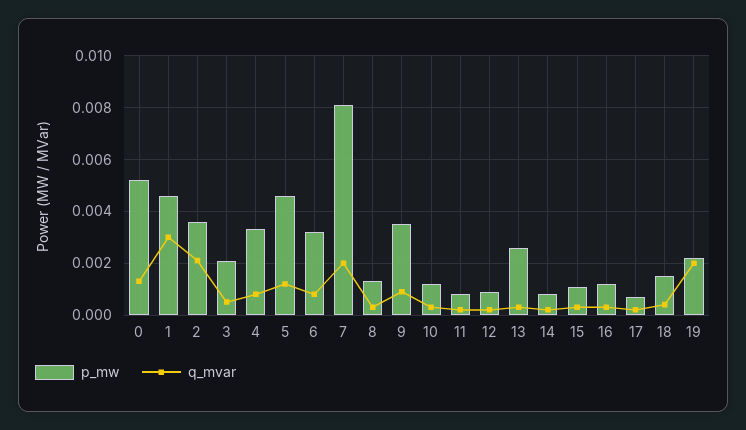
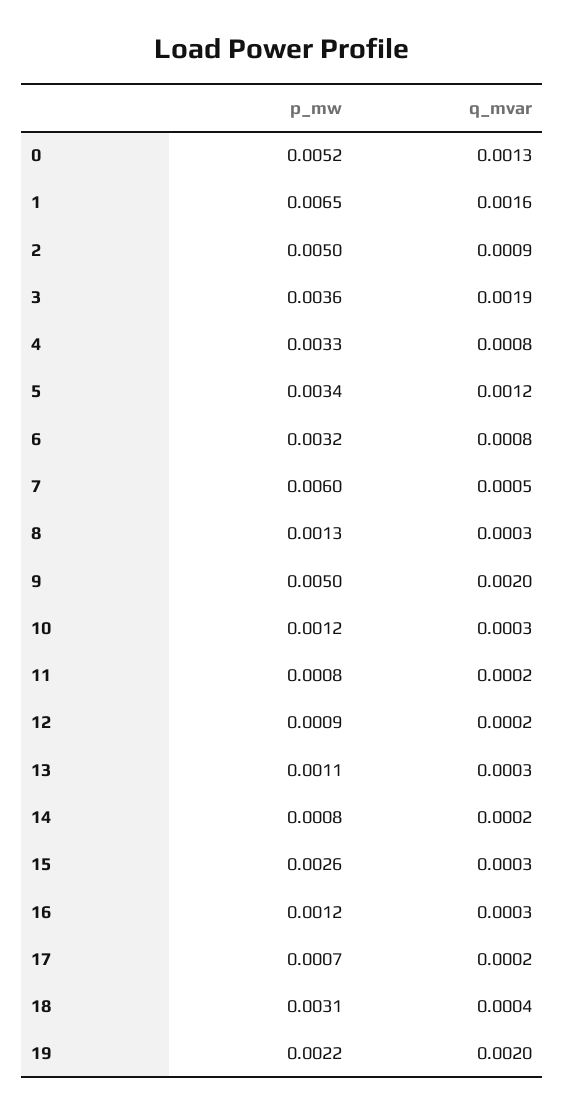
p_mw, 1: 0.0045 -> 0.0065
q_mvar, 1: 0.003 -> 0.0016
p_mw, 2: 0.0035 -> 0.005
q_mvar, 2: 0.002 -> 0.0009
p_mw, 3: 0.002 -> 0.0036
q_mvar, 3: 0.0005 -> 0.0019
p_mw, 5: 0.0045 -> 0.0034
p_mw, 7: 0.008 -> 0.006
q_mvar, 7: 0.002 -> 0.0005
p_mw, 9: 0.0035 -> 0.005
q_mvar, 9: 0.001 -> 0.002
p_mw, 13: 0.0025 -> 0.0011
p_mw, 15: 0.001 -> 0.0026
p_mw, 18: 0.0015 -> 0.0031

